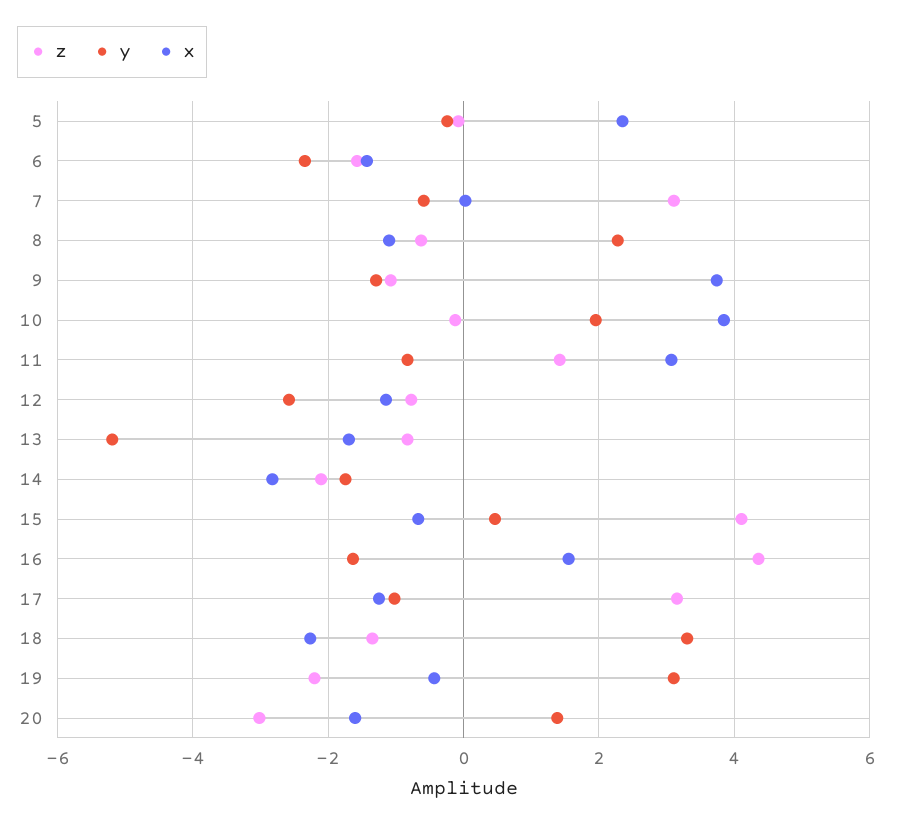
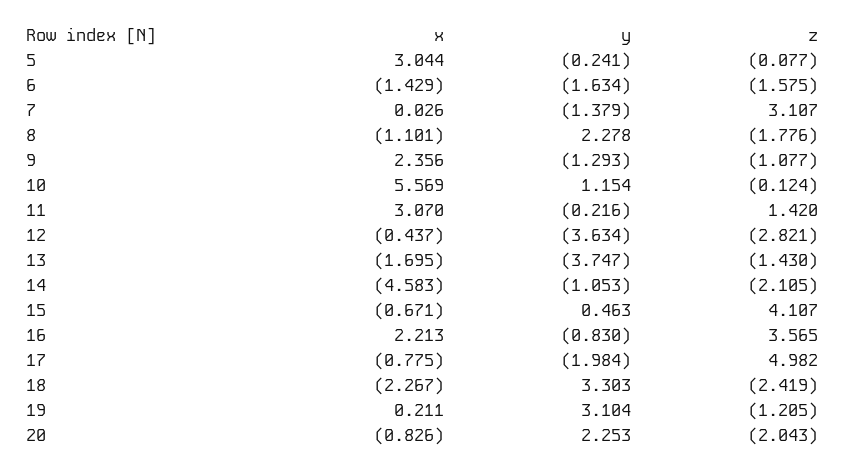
x, 5: 2.4 -> 3.044
y, 6: -2.4 -> -1.634
y, 7: -0.6 -> -1.379
z, 8: -0.6 -> -1.776
x, 9: 3.8 -> 2.356
y, 10: 2 -> 1.154
x, 10: 3.8 -> 5.569
y, 11: -0.8 -> -0.216
z, 12: -0.8 -> -2.821
y, 12: -2.6 -> -3.634
x, 12: -1.2 -> -0.437
z, 13: -0.8 -> -1.43
y, 13: -5.2 -> -3.747
y, 14: -1.8 -> -1.053
x, 14: -2.8 -> -4.583
z, 16: 4.4 -> 3.565
y, 16: -1.6 -> -0.83
x, 16: 1.6 -> 2.213
z, 17: 3.2 -> 4.982
y, 17: -1 -> -1.984
x, 17: -1.2 -> -0.775
z, 18: -1.4 -> -2.419
z, 19: -2.2 -> -1.205
x, 19: -0.4 -> 0.211
z, 20: -3 -> -2.043
y, 20: 1.4 -> 2.253
x, 20: -1.6 -> -0.826

